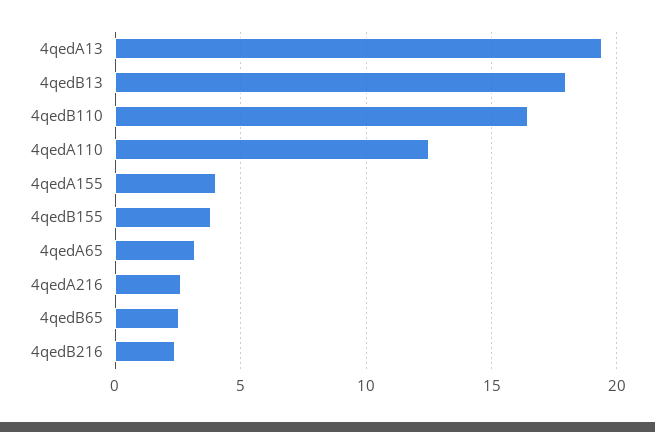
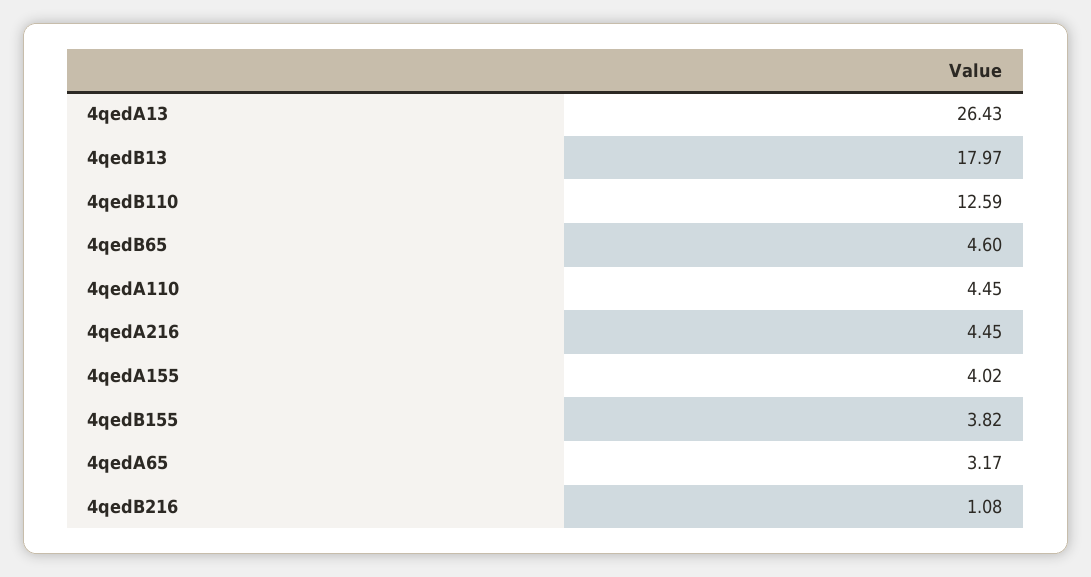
4qedA13: 19.5 -> 26.43
4qedB110: 16.5 -> 12.59
4qedA110: 12.5 -> 4.45
4qedA216: 2.5 -> 4.45
4qedB65: 2.5 -> 4.6
4qedB216: 2.5 -> 1.08

